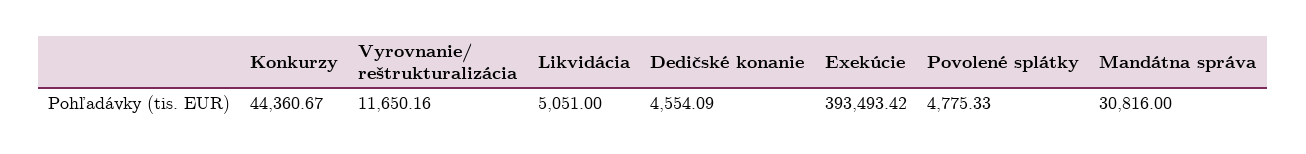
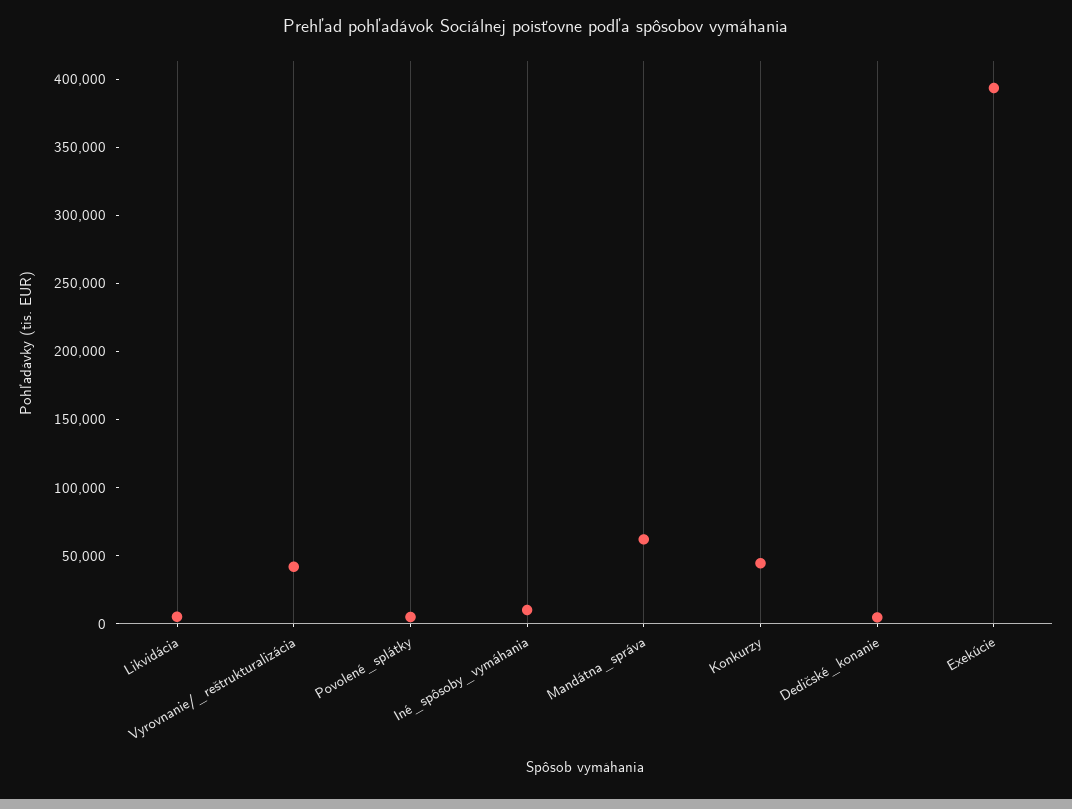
Vyrovnanie/ reštrukturalizácia: 11650.16 -> 40000
Mandátna správa: 30816 -> 60000
Iné_spôsoby_vymáhania: none -> 10000

